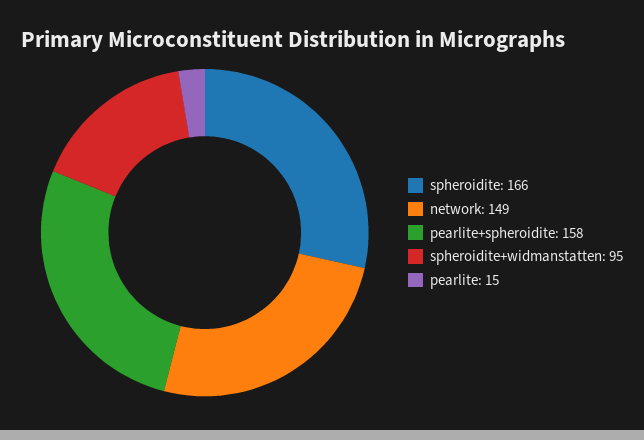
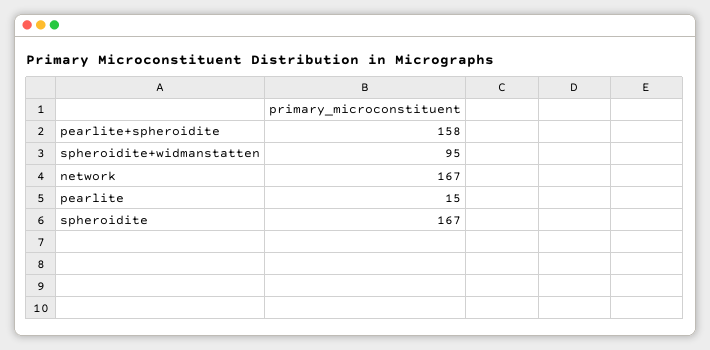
spheroidite: 166 -> 167
network: 149 -> 167

